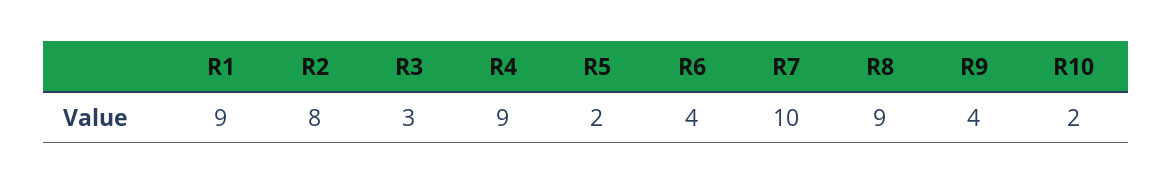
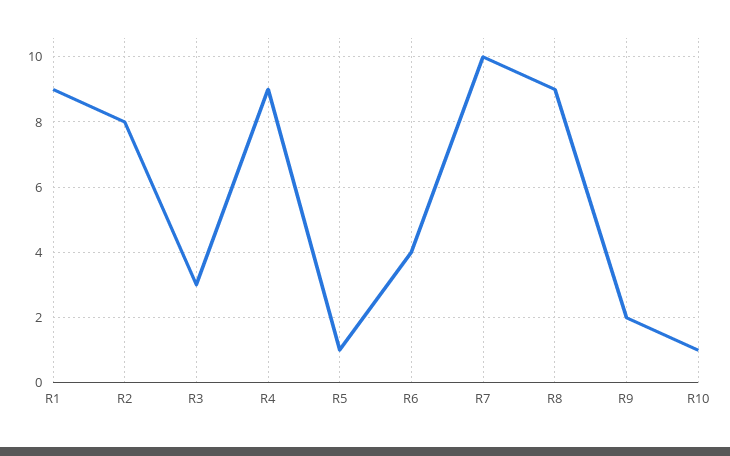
R5: 2 -> 1
R9: 4 -> 2
R10: 2 -> 1

